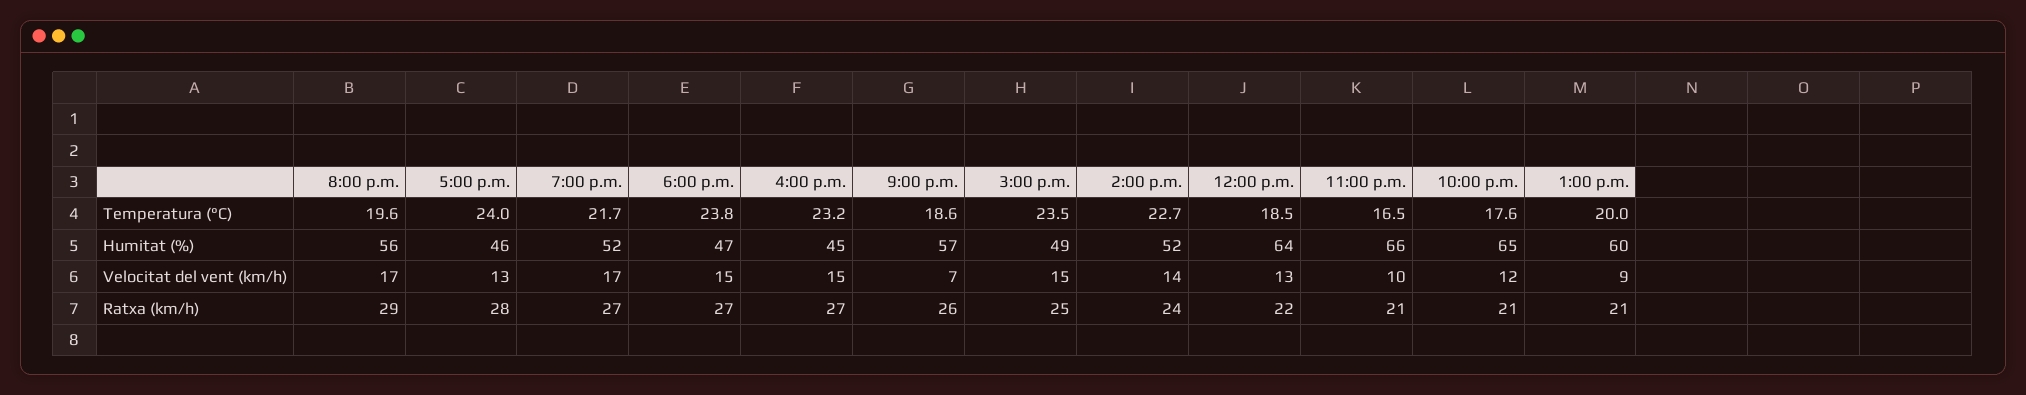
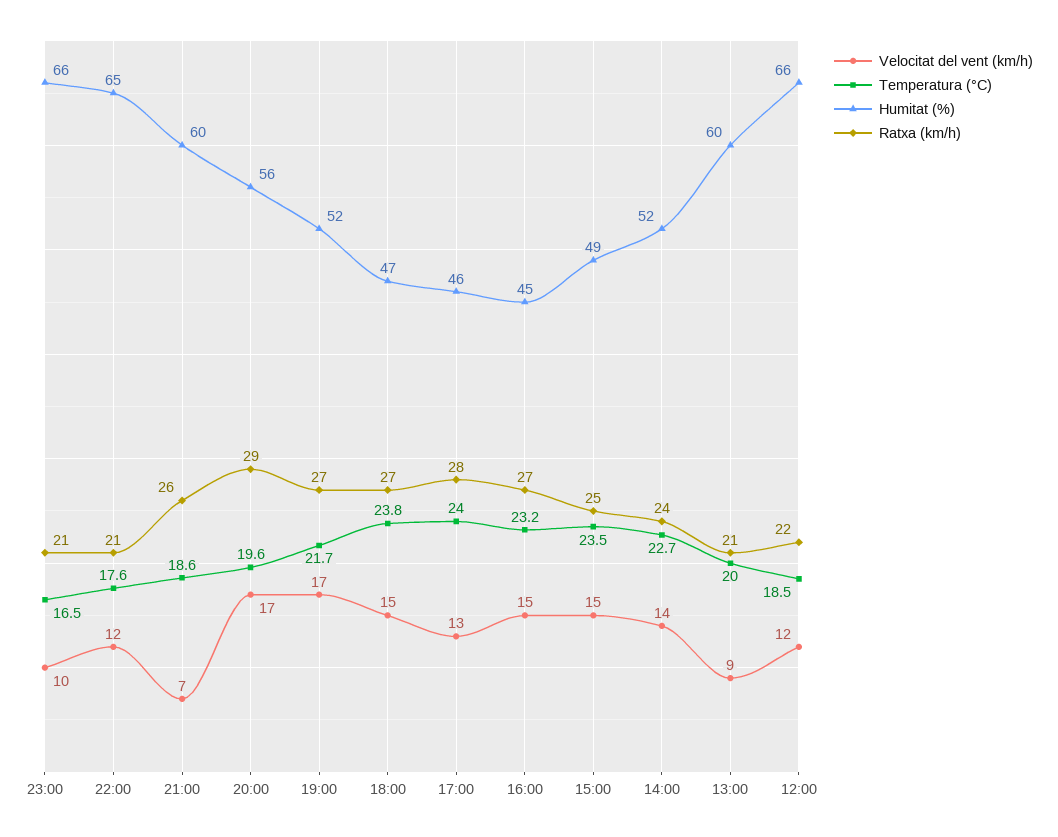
Humitat (%), 9:00 p.m.: 57 -> 60
Humitat (%), 12:00 p.m.: 64 -> 66
Velocitat del vent (km/h), 12:00 p.m.: 13 -> 12

